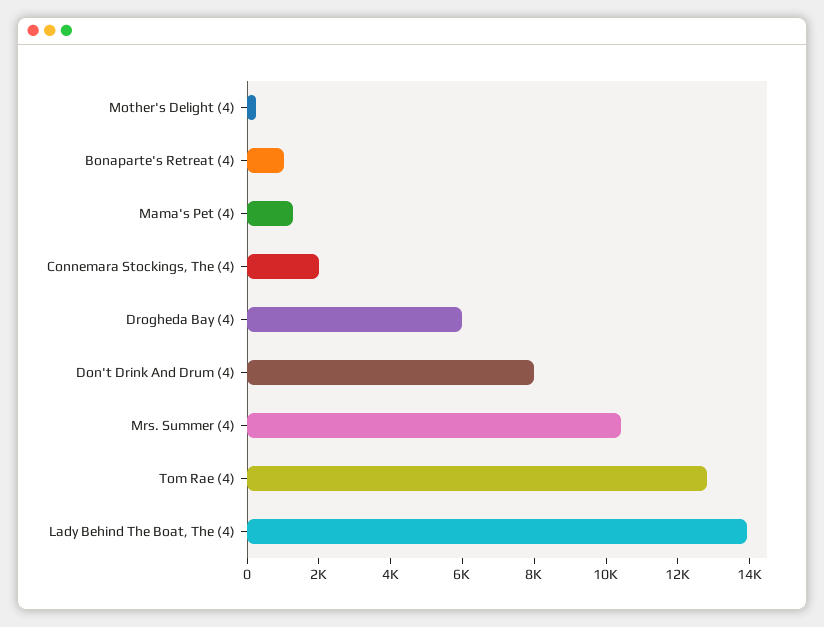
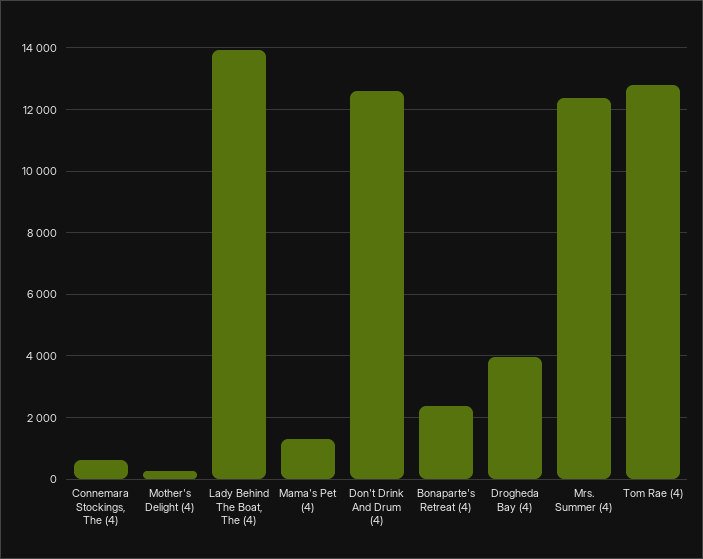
Bonaparte's Retreat (4): 1000 -> 2400
Connemara Stockings, The (4): 2000 -> 600
Drogheda Bay (4): 6000 -> 4000
Don't Drink And Drum (4): 8000 -> 12600
Mrs. Summer (4): 10500 -> 12400

